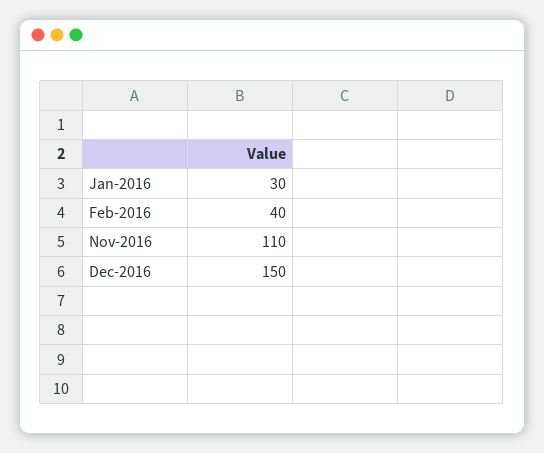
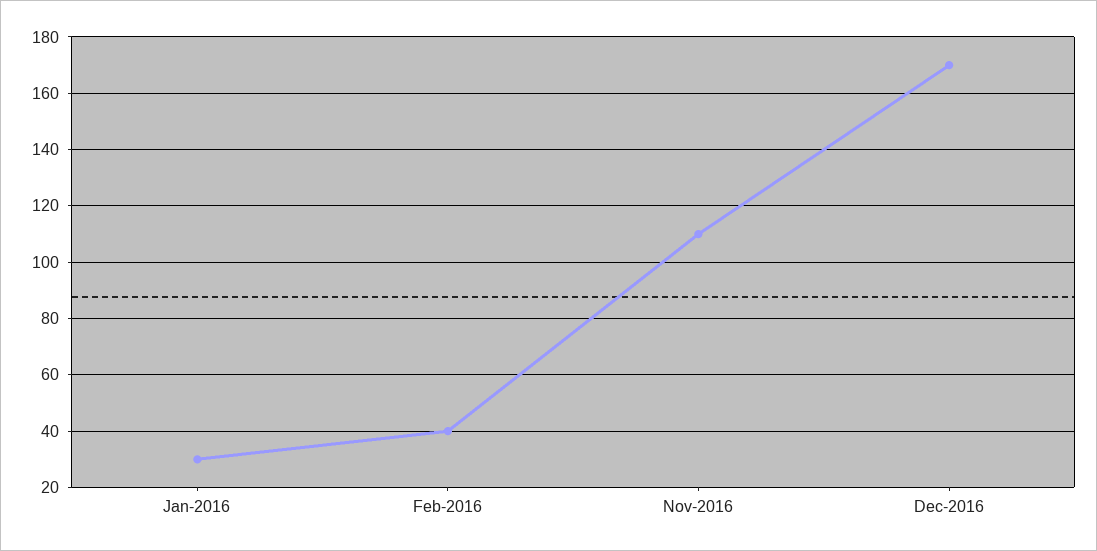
Dec-2016: 150 -> 170

